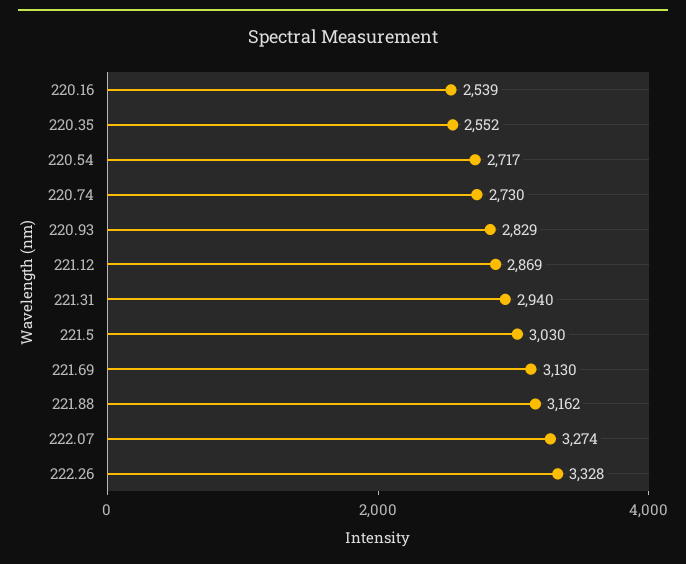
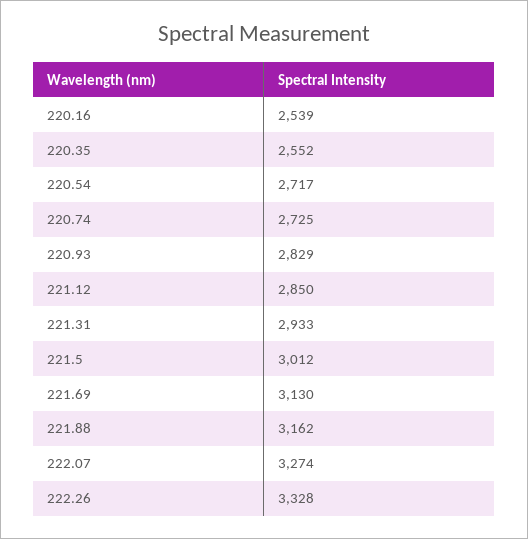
220.74: 2730 -> 2725
221.12: 2869 -> 2850
221.31: 2940 -> 2933
221.5: 3030 -> 3012

